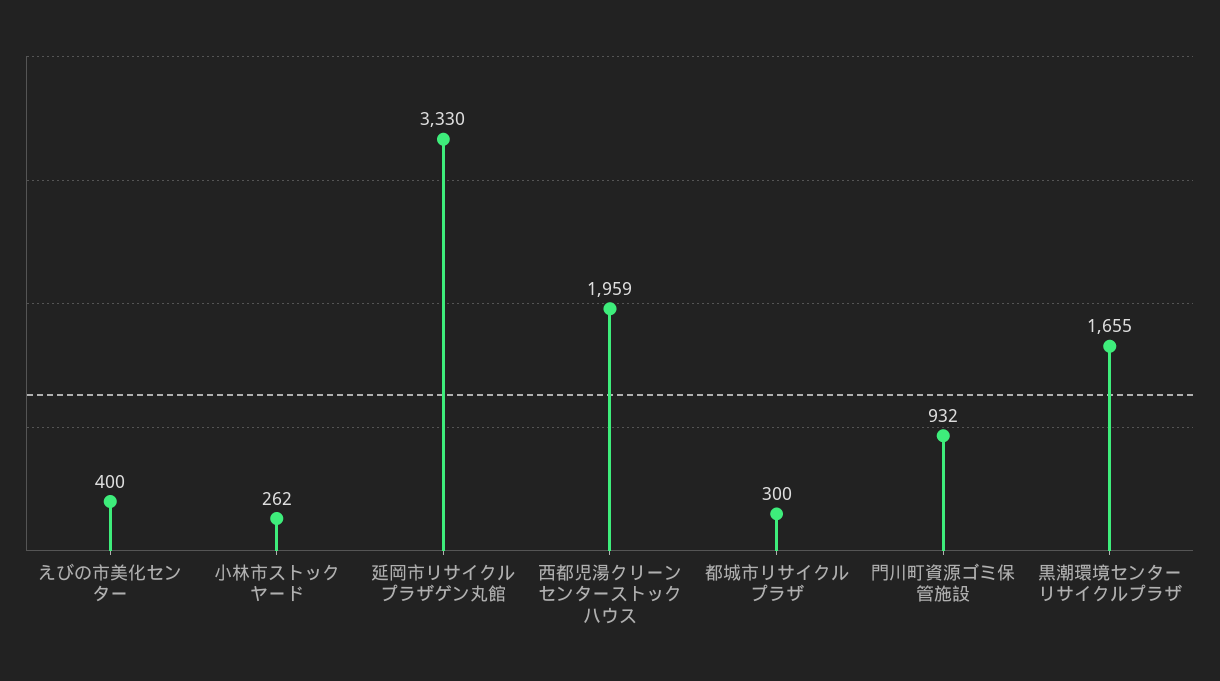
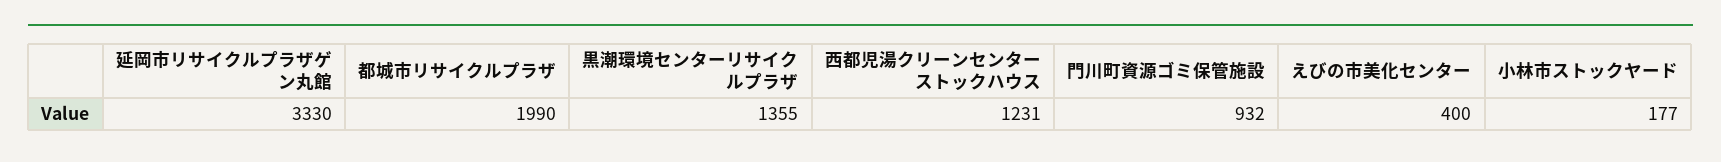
小林市ストックヤード: 262 -> 177
西都児湯クリーンセンターストックハウス: 1959 -> 1231
都城市リサイクルプラザ: 300 -> 1990
黒潮環境センターリサイクルプラザ: 1655 -> 1355

